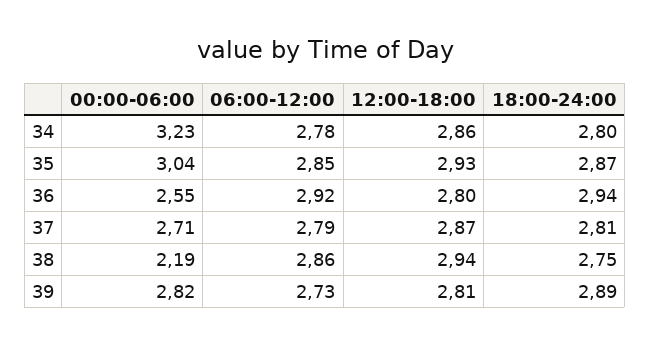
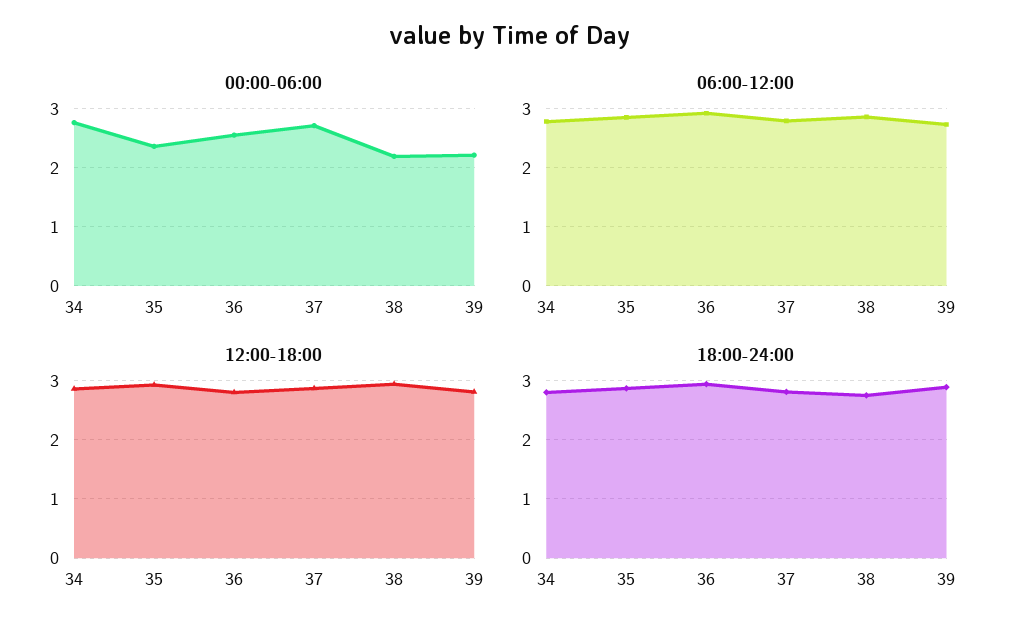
00:00-06:00, 34: 3.23 -> 2.8
00:00-06:00, 35: 3.04 -> 2.4
00:00-06:00, 39: 2.82 -> 2.2

